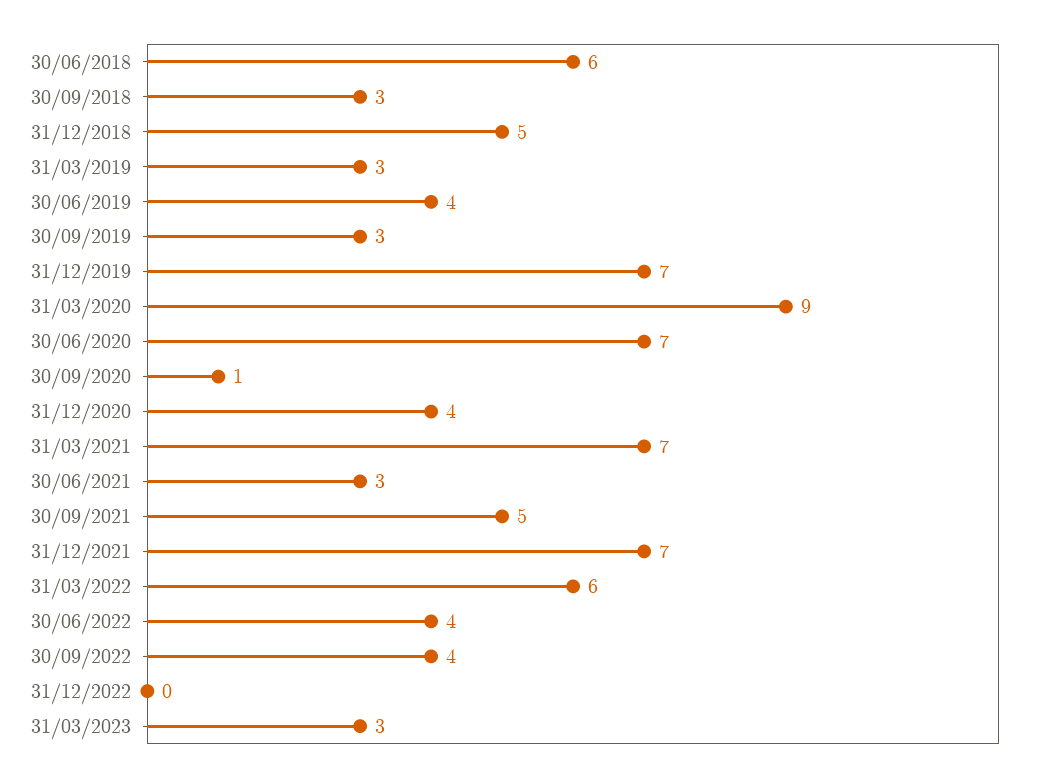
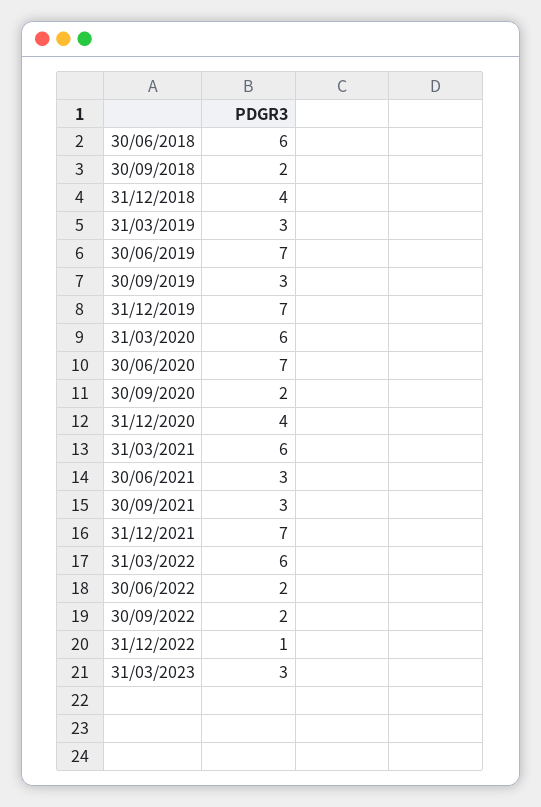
30/09/2018: 3 -> 2
31/12/2018: 5 -> 4
30/06/2019: 4 -> 7
31/03/2020: 9 -> 6
30/09/2020: 1 -> 2
31/03/2021: 7 -> 6
30/09/2021: 5 -> 3
30/06/2022: 4 -> 2
30/09/2022: 4 -> 2
31/12/2022: 0 -> 1

